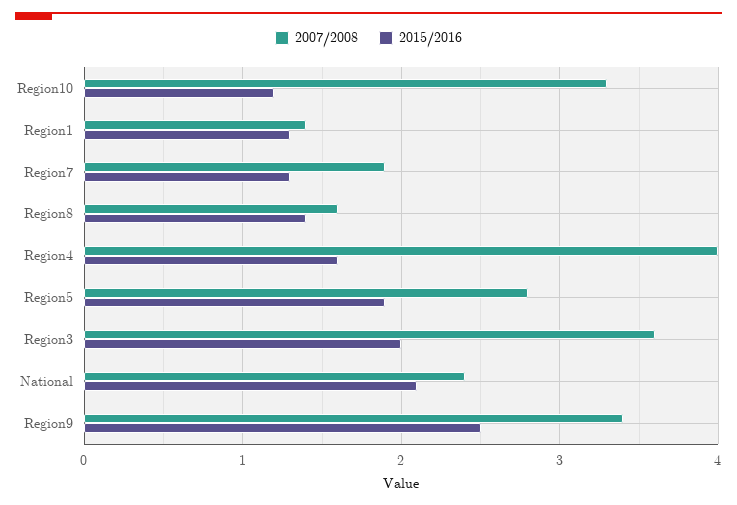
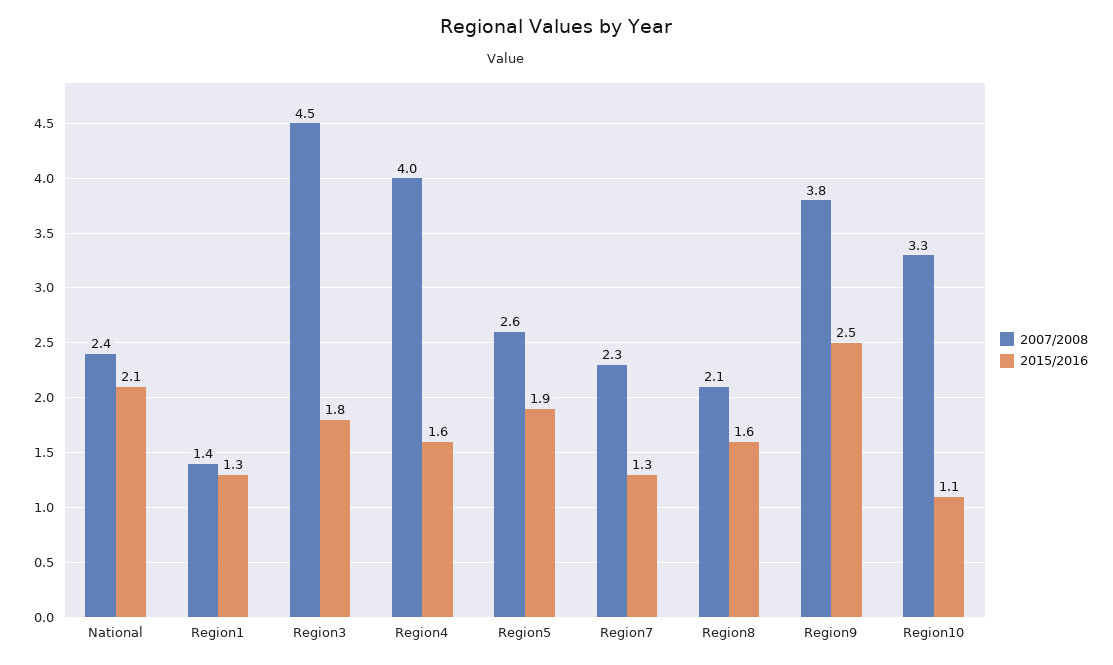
2015/2016, Region10: 1.2 -> 1.1
2007/2008, Region7: 1.9 -> 2.3
2007/2008, Region8: 1.6 -> 2.1
2015/2016, Region8: 1.4 -> 1.6
2007/2008, Region5: 2.8 -> 2.6
2007/2008, Region3: 3.6 -> 4.5
2015/2016, Region3: 2 -> 1.8
2007/2008, Region9: 3.4 -> 3.8

